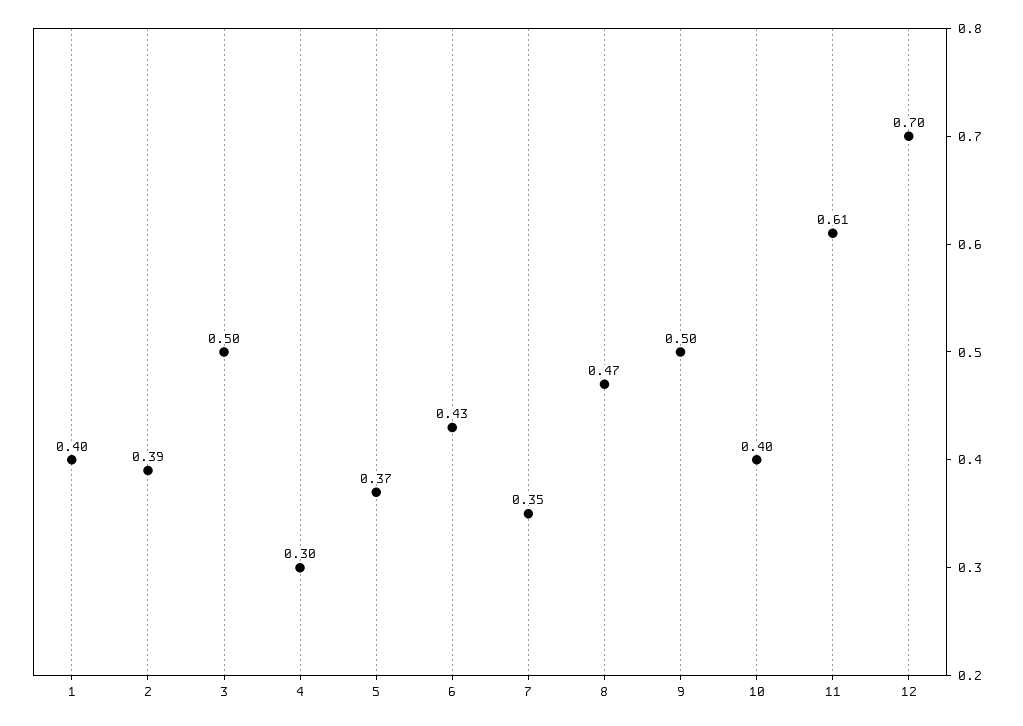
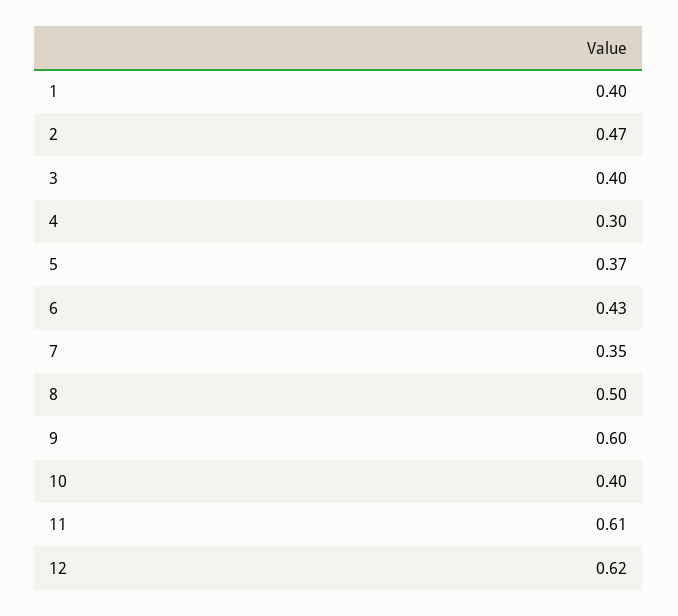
2: 0.39 -> 0.47
3: 0.5 -> 0.4
8: 0.47 -> 0.5
9: 0.5 -> 0.6
12: 0.7 -> 0.62

